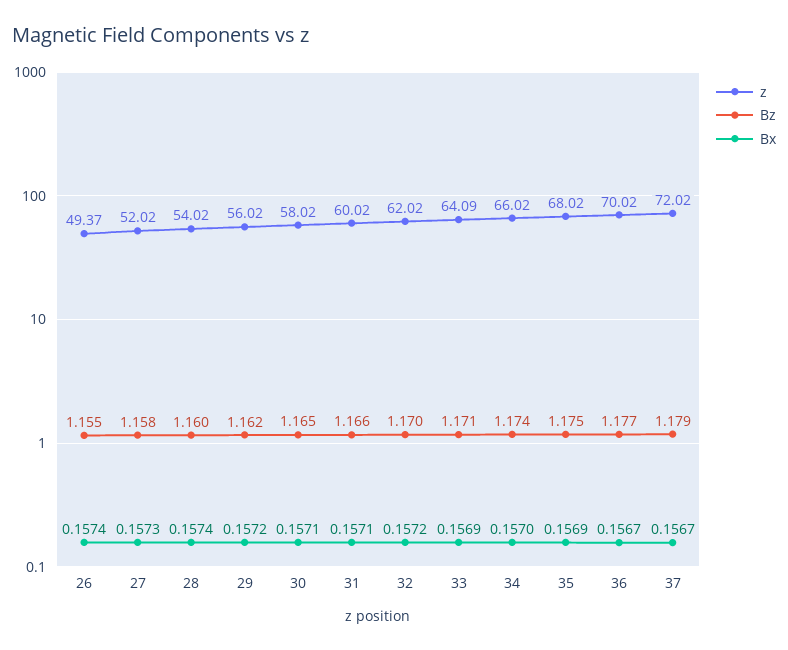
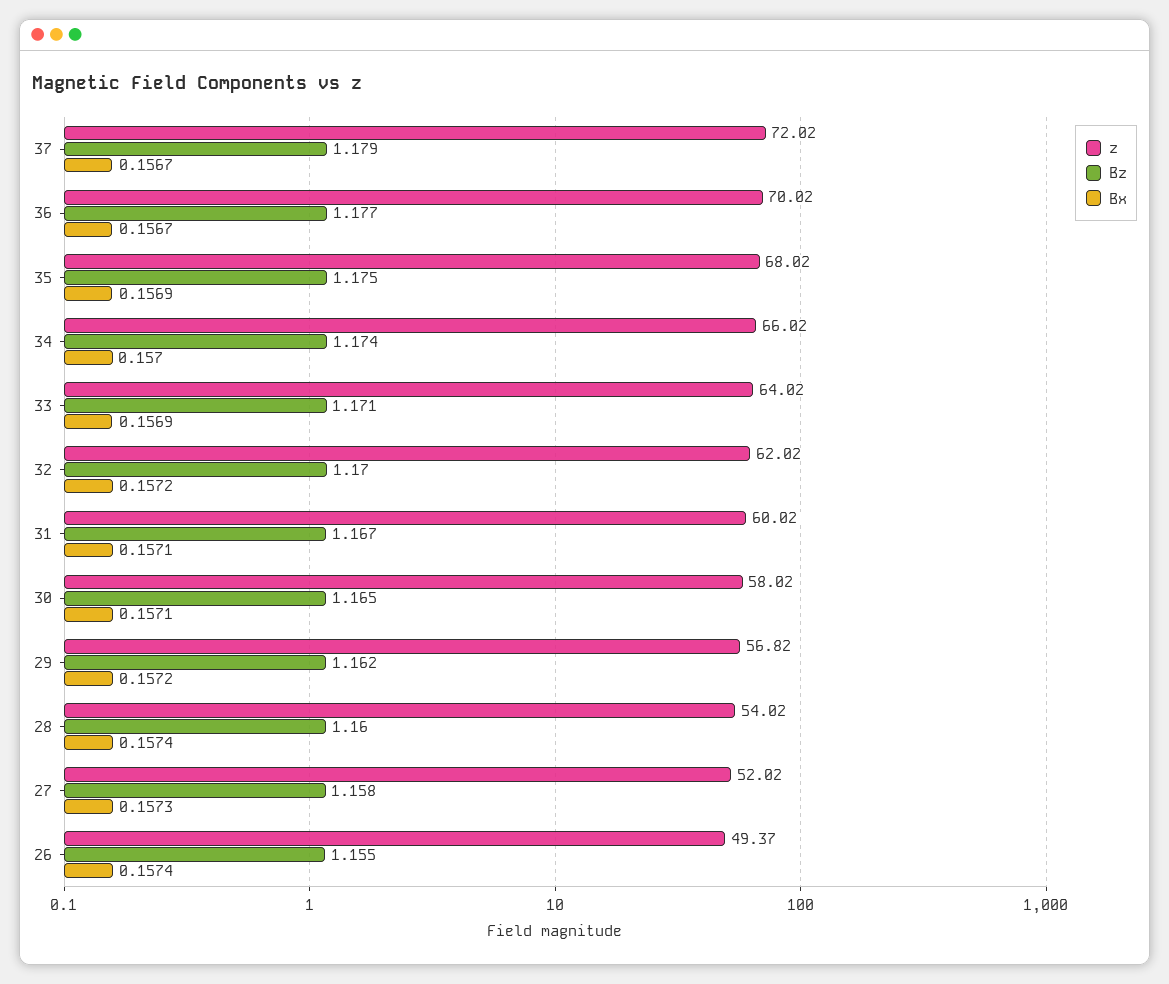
z, 29: 56.02 -> 56.82
Bz, 31: 1.166 -> 1.167
z, 33: 64.09 -> 64.02

